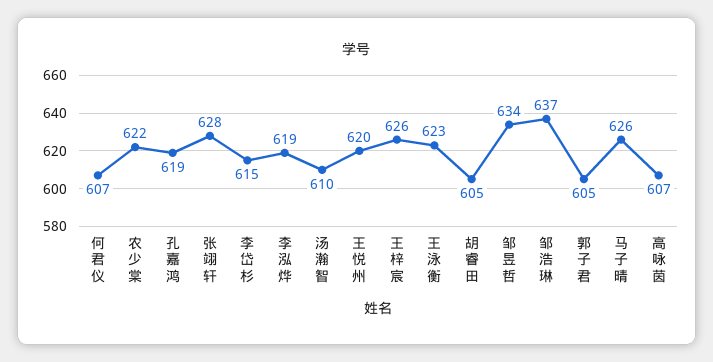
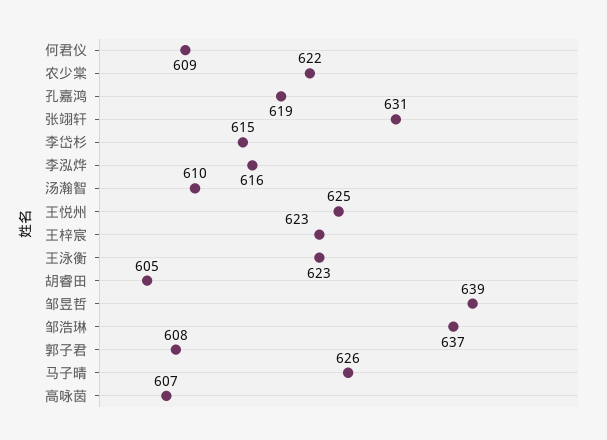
何君仪: 607 -> 609
张翊轩: 628 -> 631
李泓烨: 619 -> 616
王悦州: 620 -> 625
王梓宸: 626 -> 623
邹昱哲: 634 -> 639
郭子君: 605 -> 608

